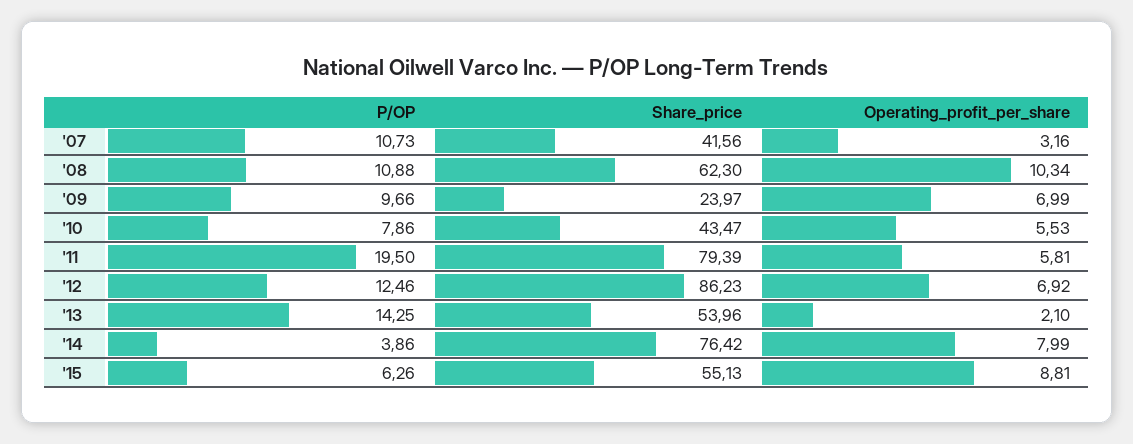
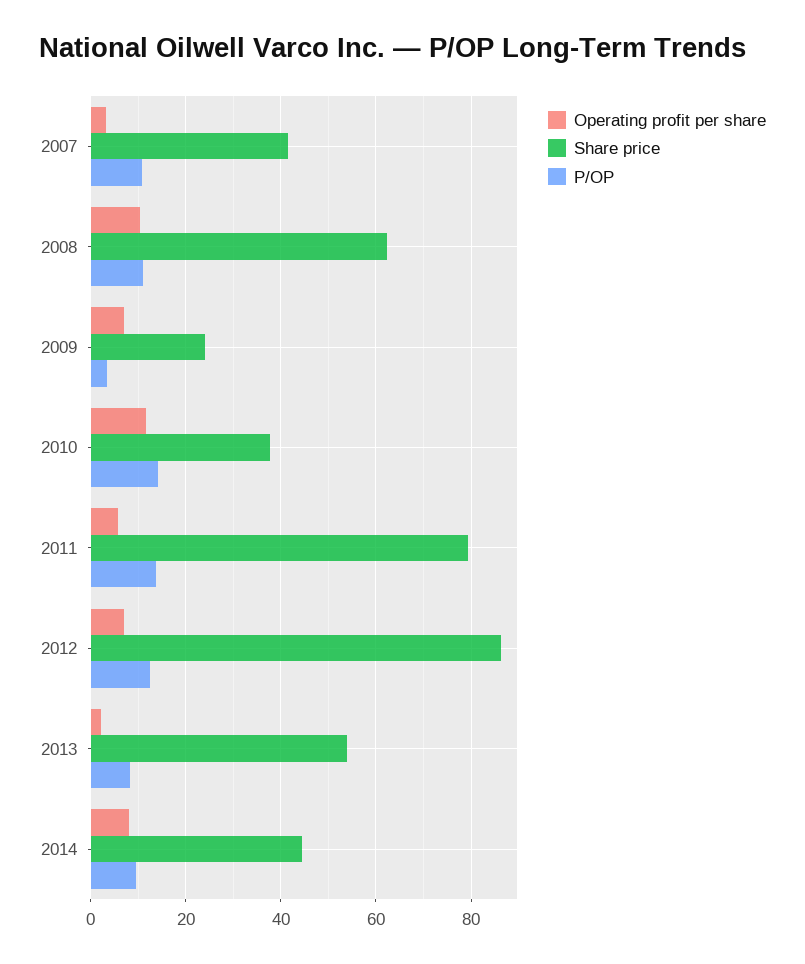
P/OP, '09: 9.66 -> 4
P/OP, '10: 7.86 -> 14
Share_price, '10: 43.47 -> 38
Operating_profit_per_share, '10: 5.53 -> 12
P/OP, '11: 19.5 -> 14
P/OP, '13: 14.25 -> 8
P/OP, '14: 3.86 -> 10
Share_price, '14: 76.42 -> 44
P/OP, '15: 6.26 -> none
Share_price, '15: 55.13 -> none
Operating_profit_per_share, '15: 8.81 -> none

